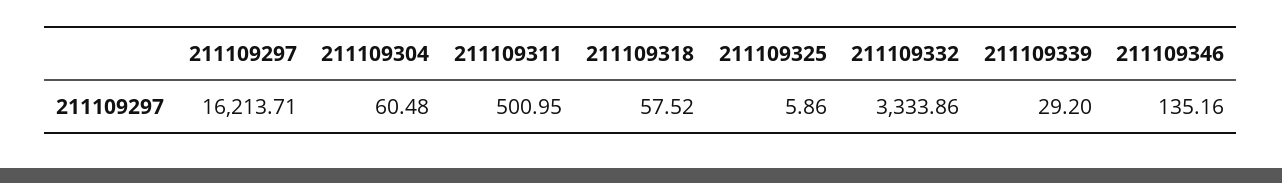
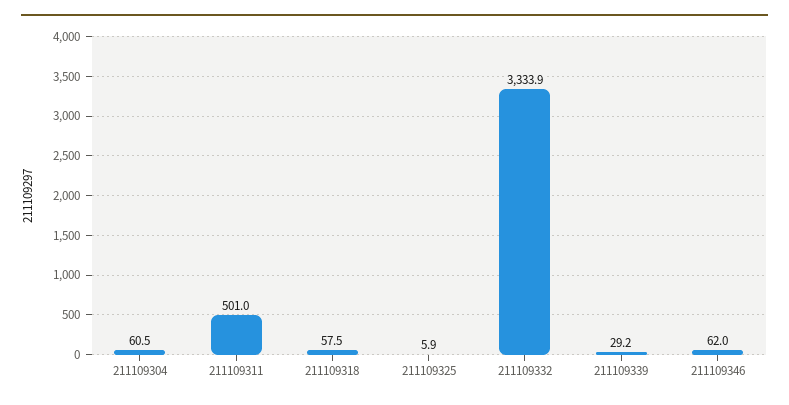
211109297: 16213.71 -> none
211109346: 135.16 -> 62

